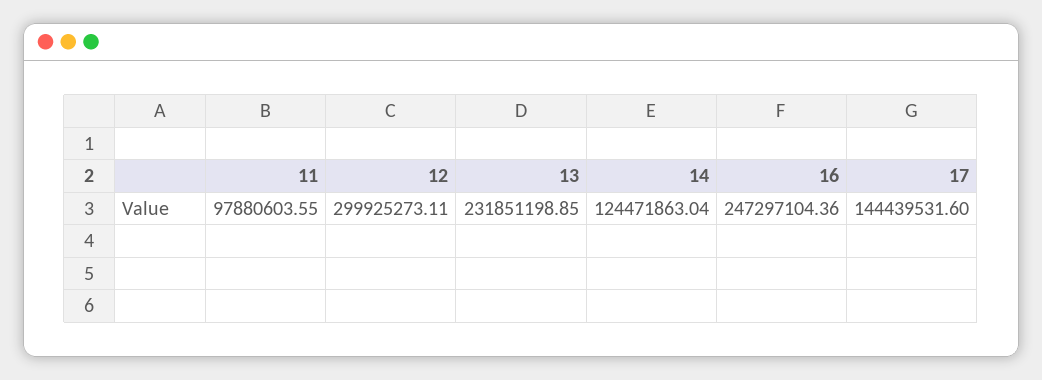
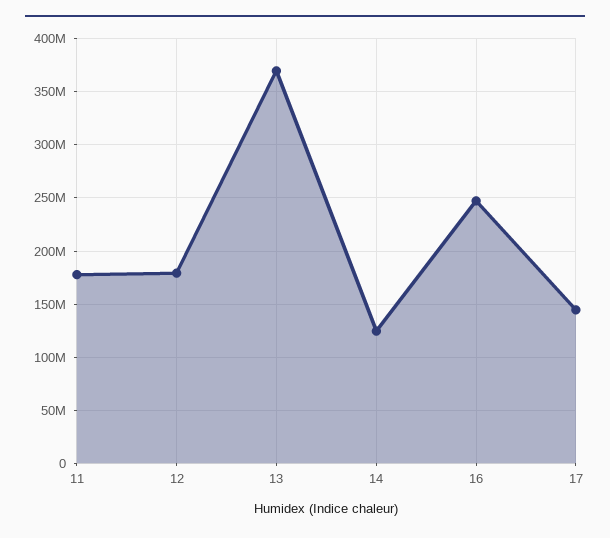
11: 97880603.55 -> 180000000
12: 299925273.11 -> 180000000
13: 231851198.85 -> 370000000

